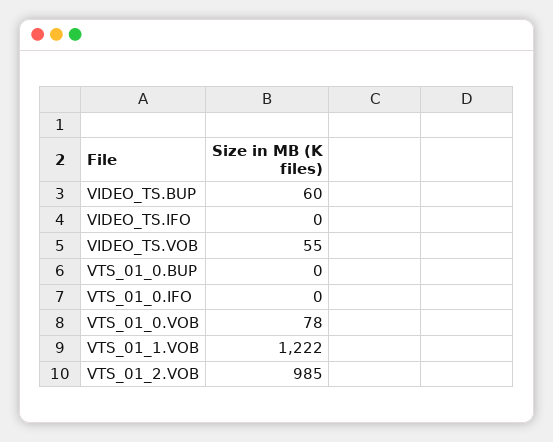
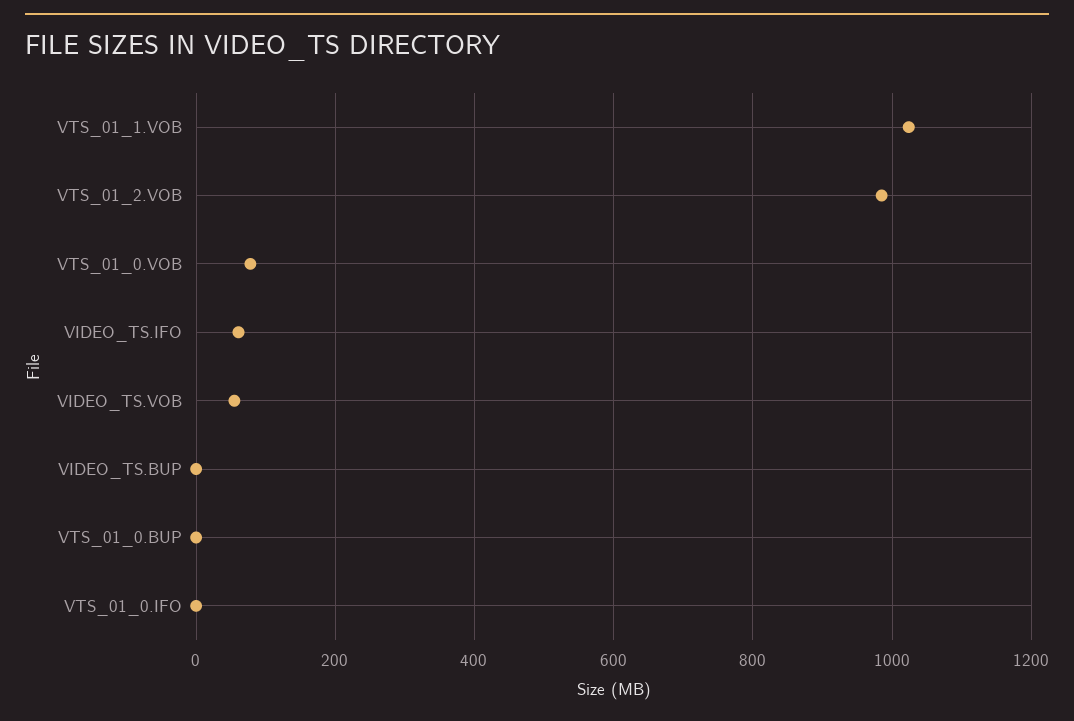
VIDEO_TS.BUP: 60 -> 0
VIDEO_TS.IFO: 0 -> 60
VTS_01_1.VOB: 1222 -> 1020

